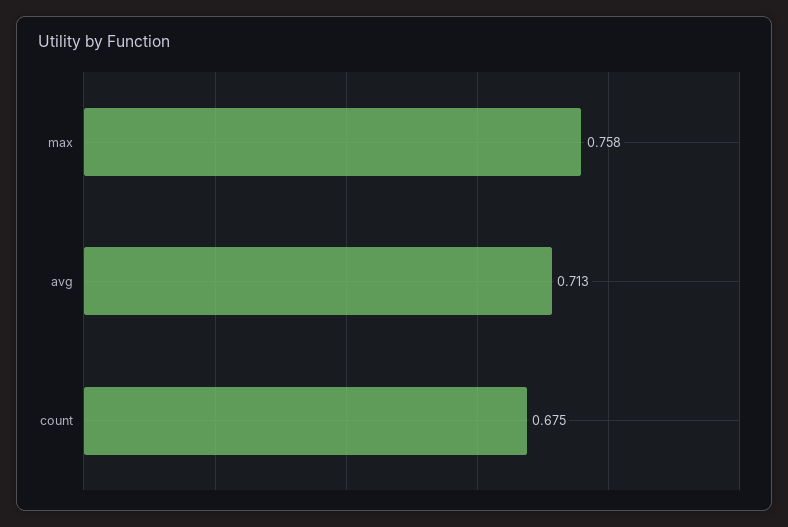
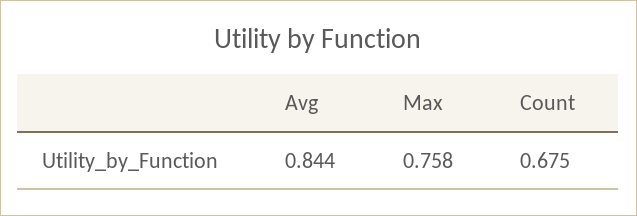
avg: 0.713 -> 0.844

